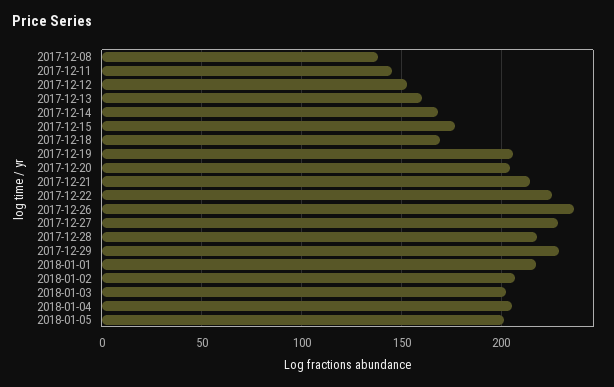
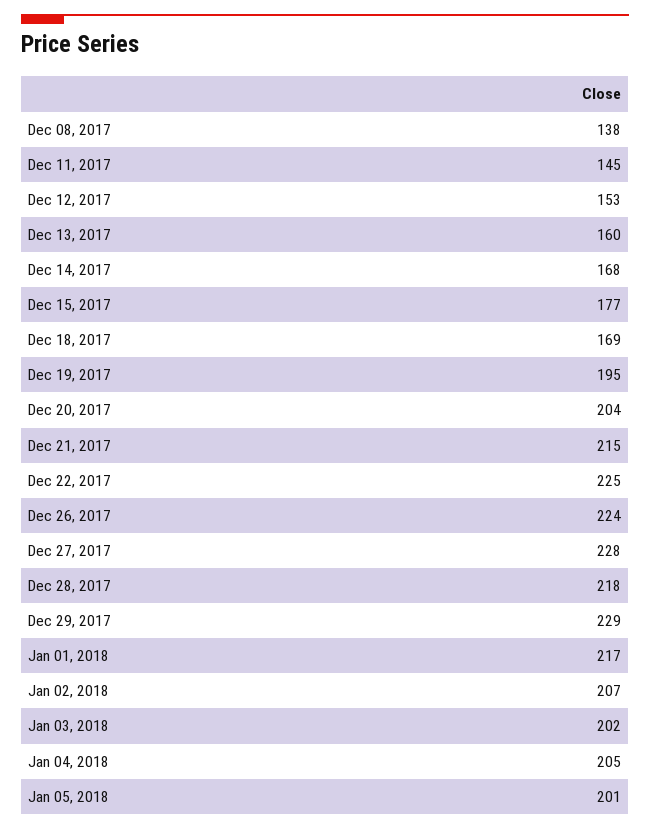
2017-12-19: 205 -> 195
2017-12-26: 235 -> 224

